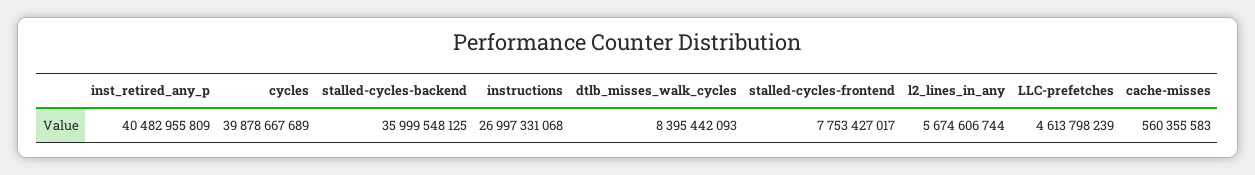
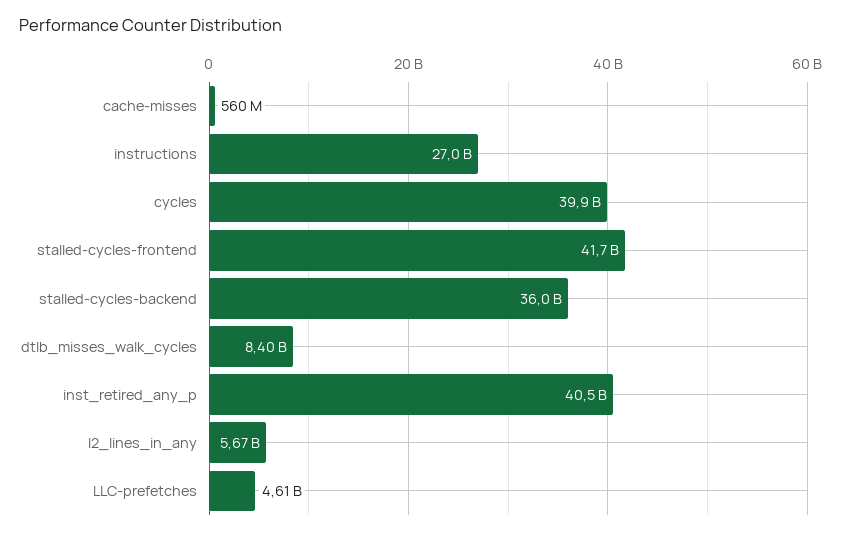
stalled-cycles-frontend: 7753427017 -> 41700000000

